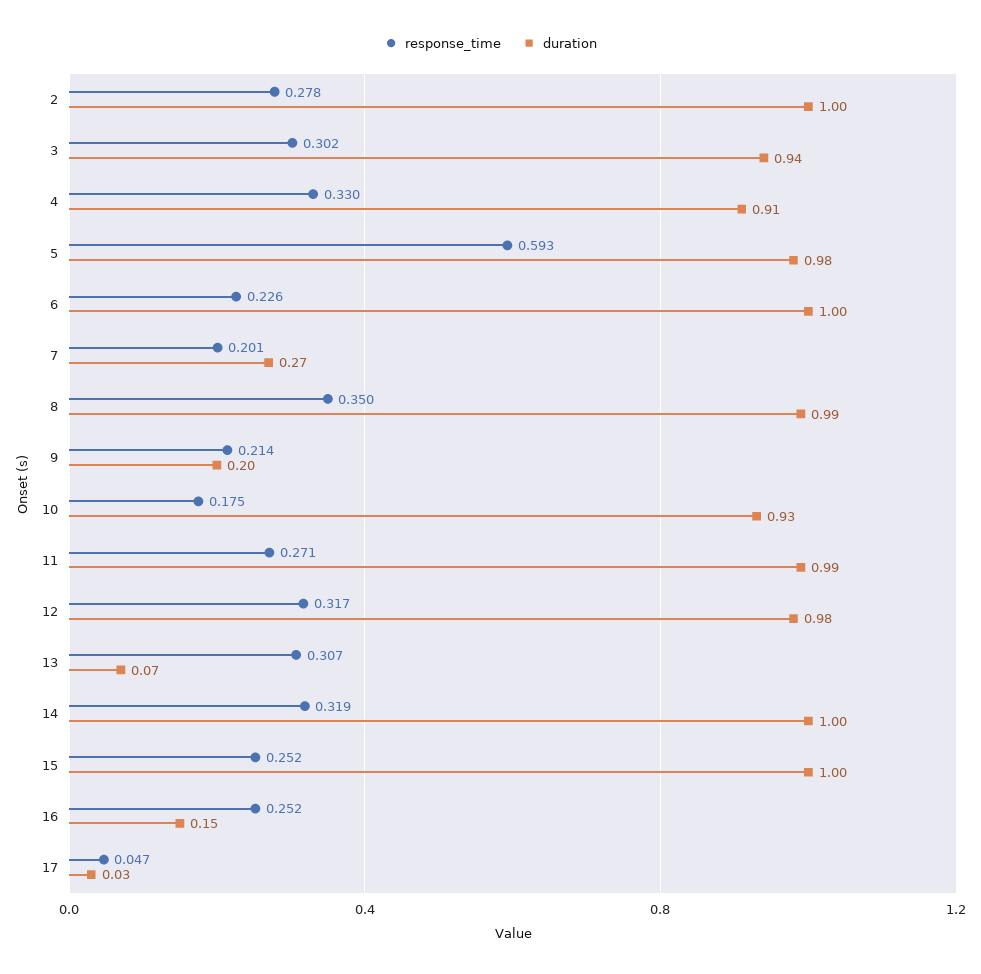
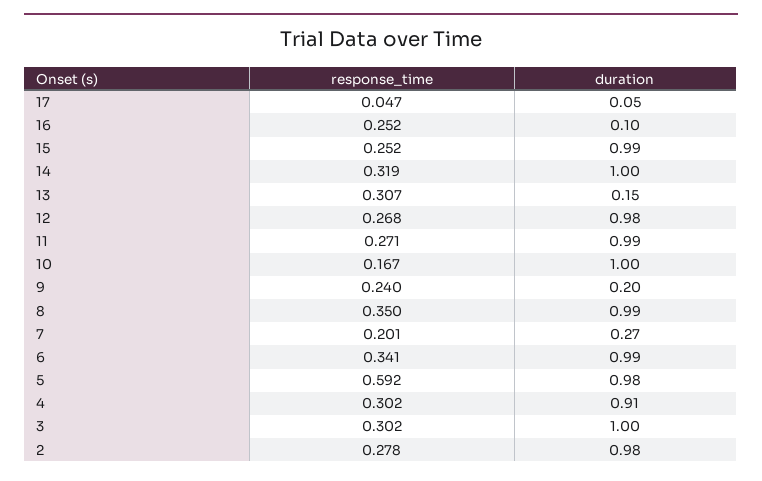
duration, 2: 1 -> 0.98
duration, 3: 0.94 -> 1
response_time, 4: 0.33 -> 0.302
response_time, 5: 0.593 -> 0.592
response_time, 6: 0.226 -> 0.341
duration, 6: 1 -> 0.99
response_time, 9: 0.214 -> 0.24
response_time, 10: 0.175 -> 0.167
duration, 10: 0.93 -> 1
response_time, 12: 0.317 -> 0.268
duration, 13: 0.07 -> 0.15
duration, 15: 1 -> 0.99
duration, 16: 0.15 -> 0.1
duration, 17: 0.03 -> 0.05

